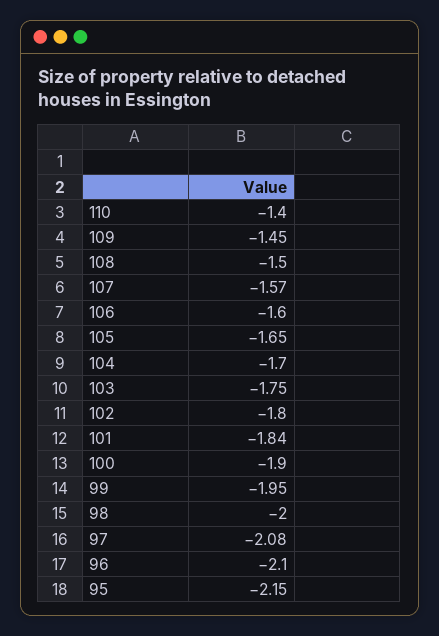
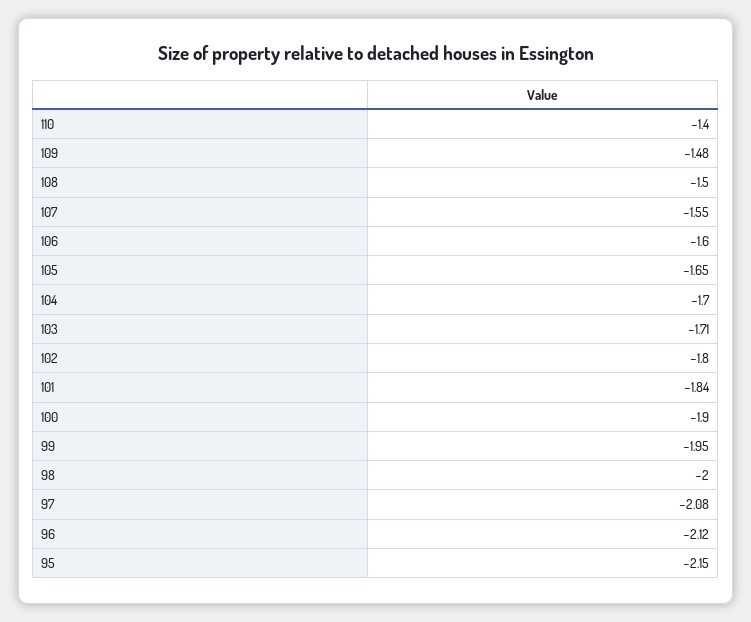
109: -1.45 -> -1.48
107: -1.57 -> -1.55
103: -1.75 -> -1.71
96: -2.1 -> -2.12

